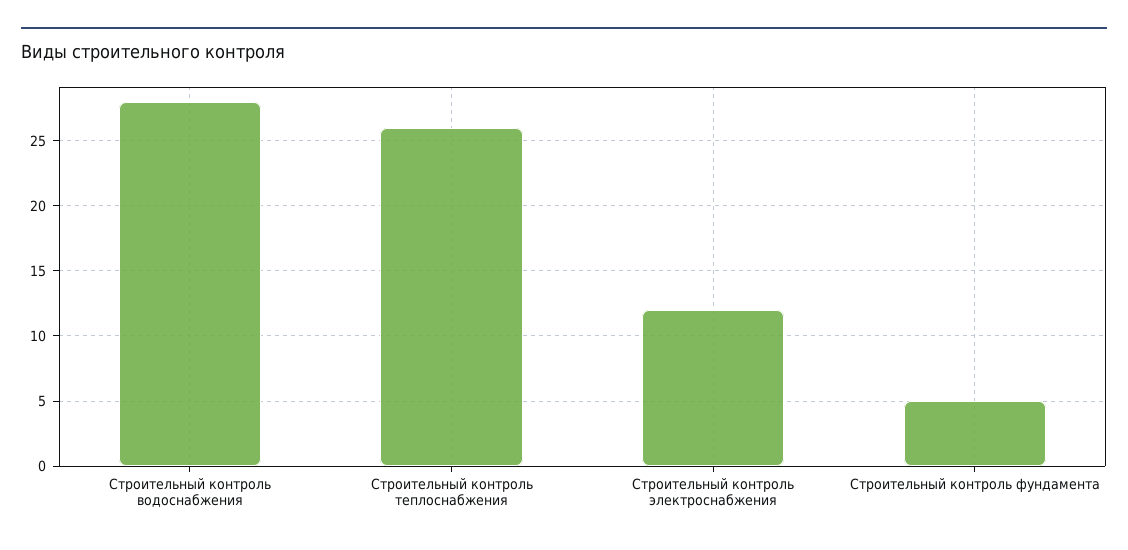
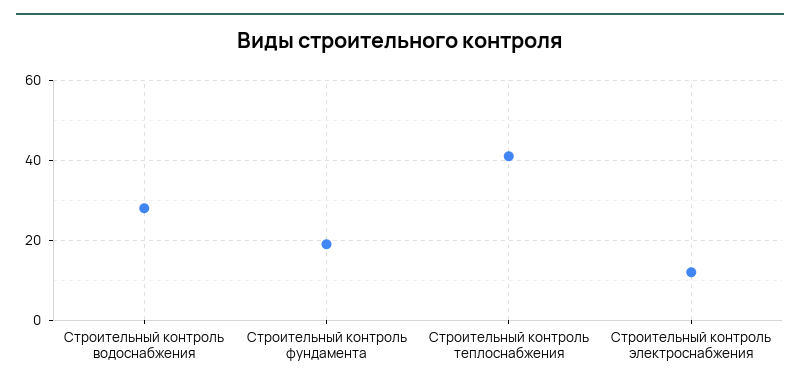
Строительный контроль теплоснабжения: 26 -> 40
Строительный контроль фундамента: 5 -> 20

